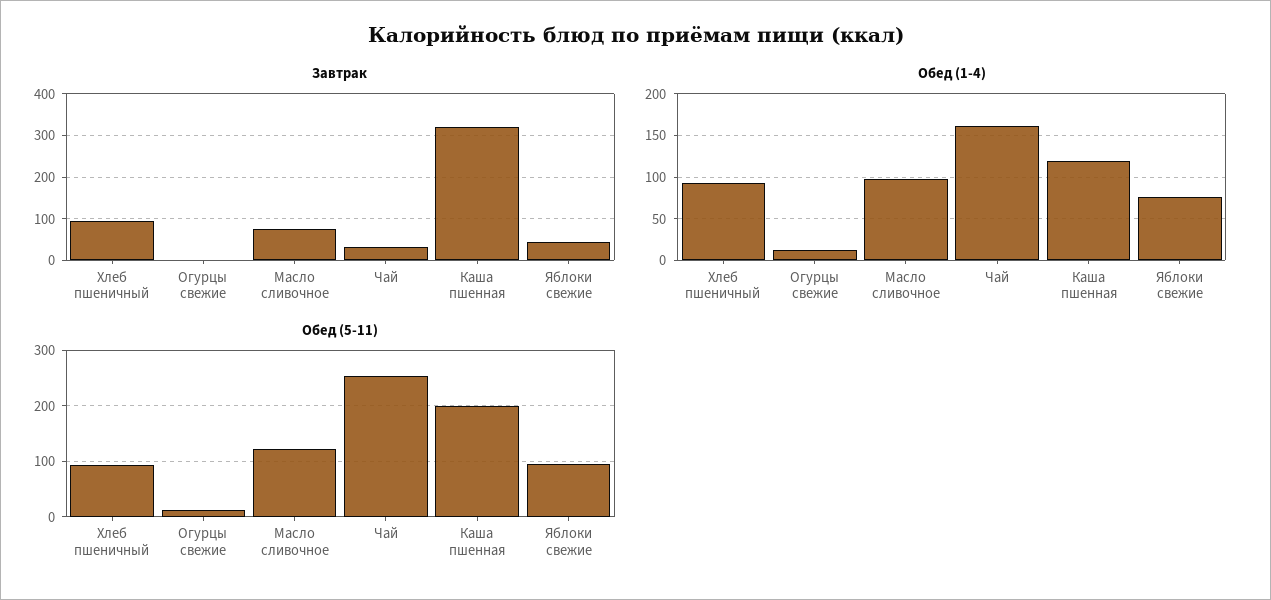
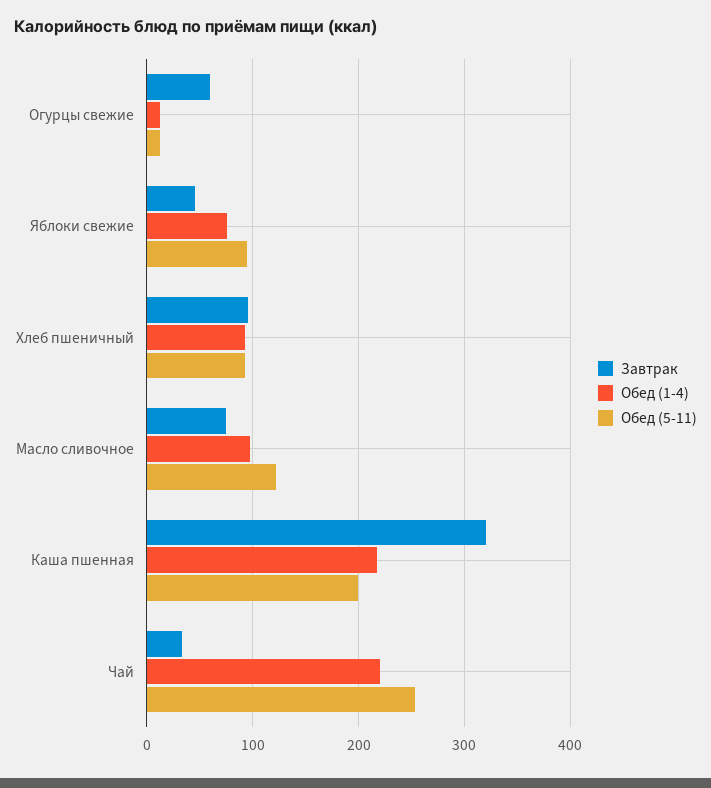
Завтрак, Огурцы свежие: 0 -> 60
Обед (1-4), Чай: 160 -> 220
Обед (1-4), Каша пшенная: 120 -> 220

